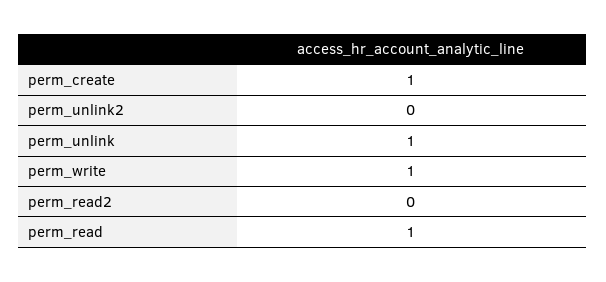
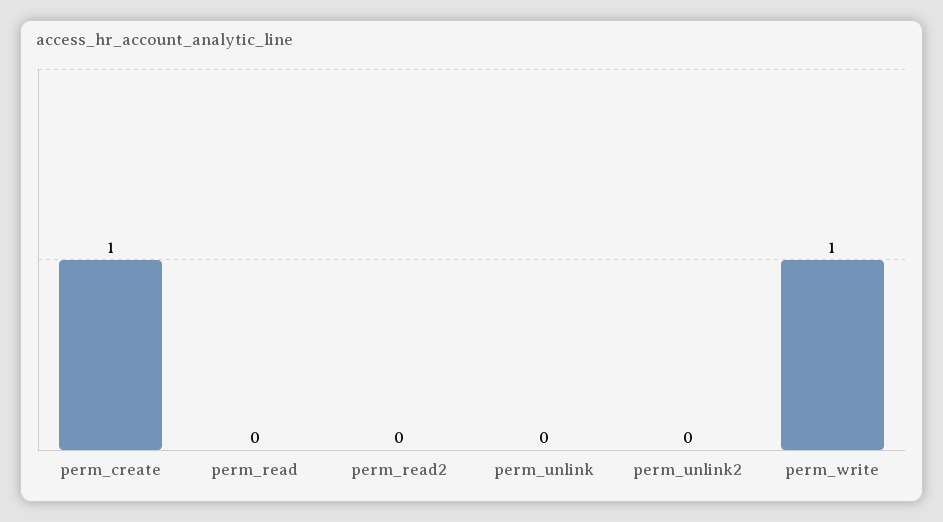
perm_unlink: 1 -> 0
perm_read: 1 -> 0

